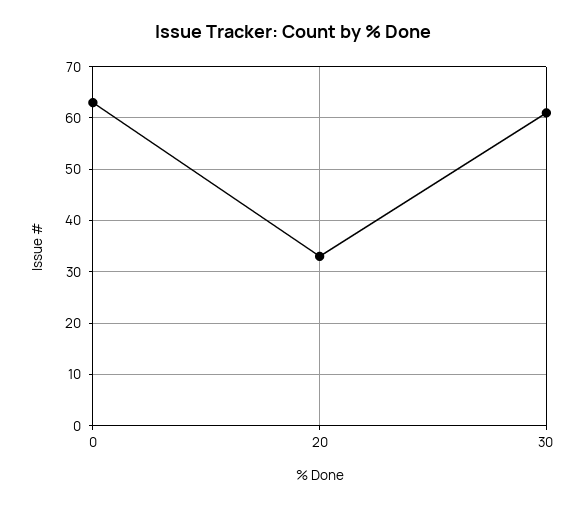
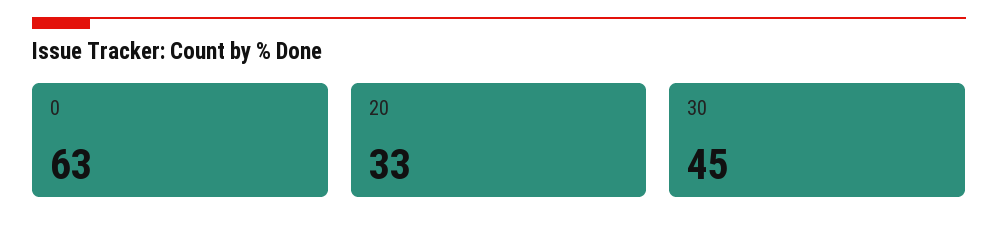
30: 60 -> 45

